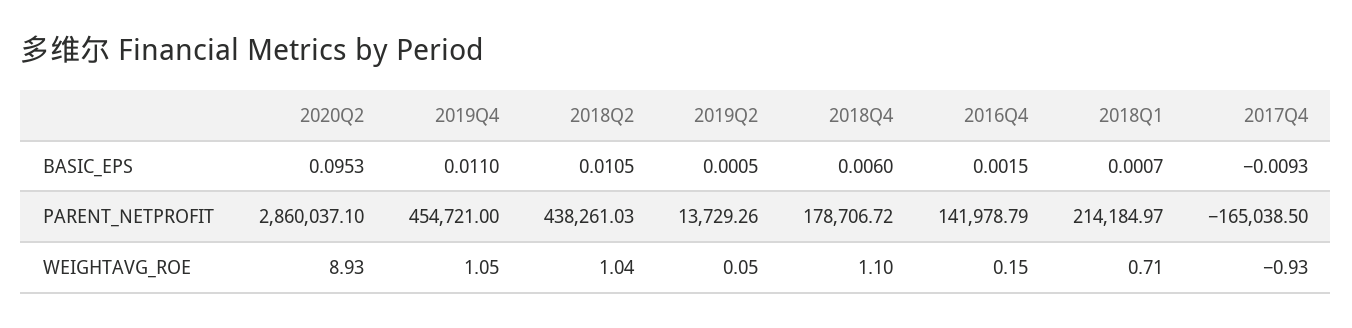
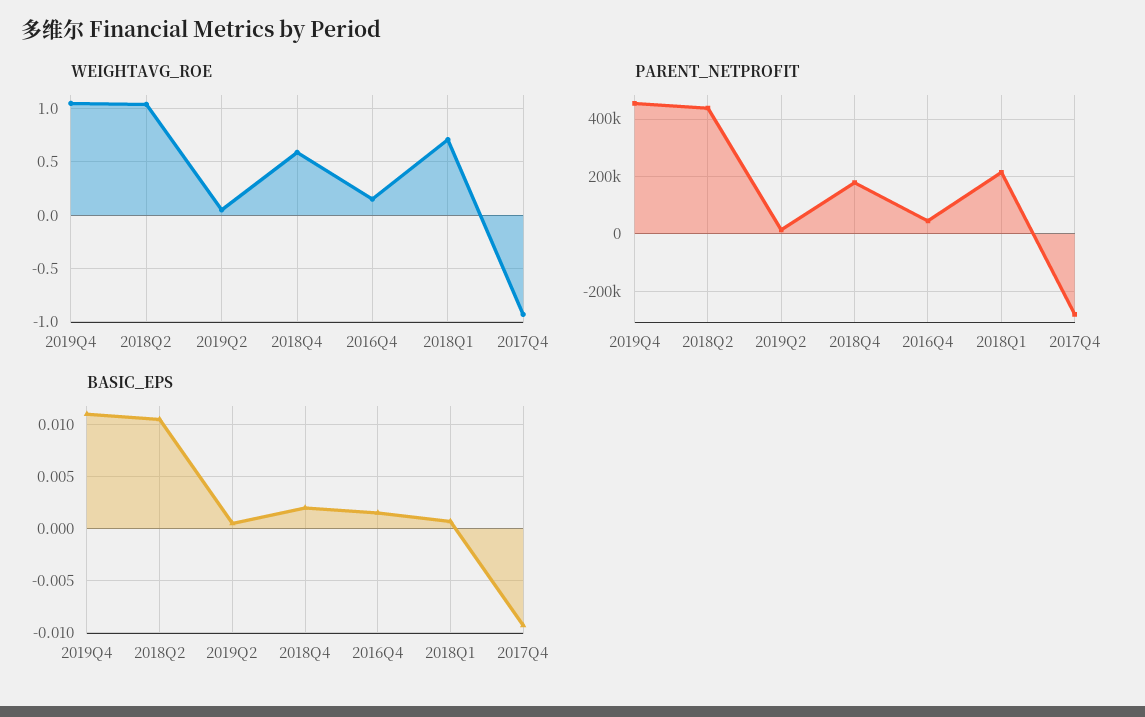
BASIC_EPS, 2020Q2: 0.0953 -> none
BASIC_EPS, 2018Q4: 0.006 -> 0.002
PARENT_NETPROFIT, 2020Q2: 2860037.1 -> none
PARENT_NETPROFIT, 2016Q4: 141978.79 -> 50000
PARENT_NETPROFIT, 2017Q4: -165038.5 -> -275000
WEIGHTAVG_ROE, 2020Q2: 8.93 -> none
WEIGHTAVG_ROE, 2018Q4: 1.1 -> 0.6

